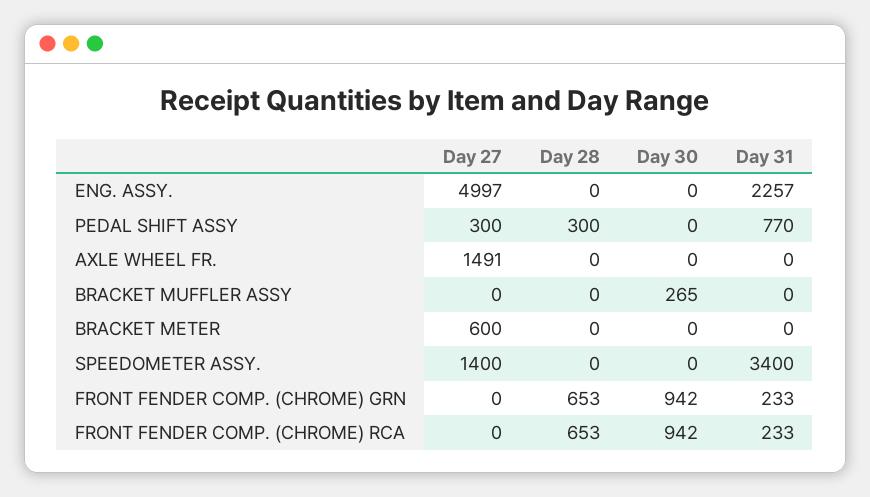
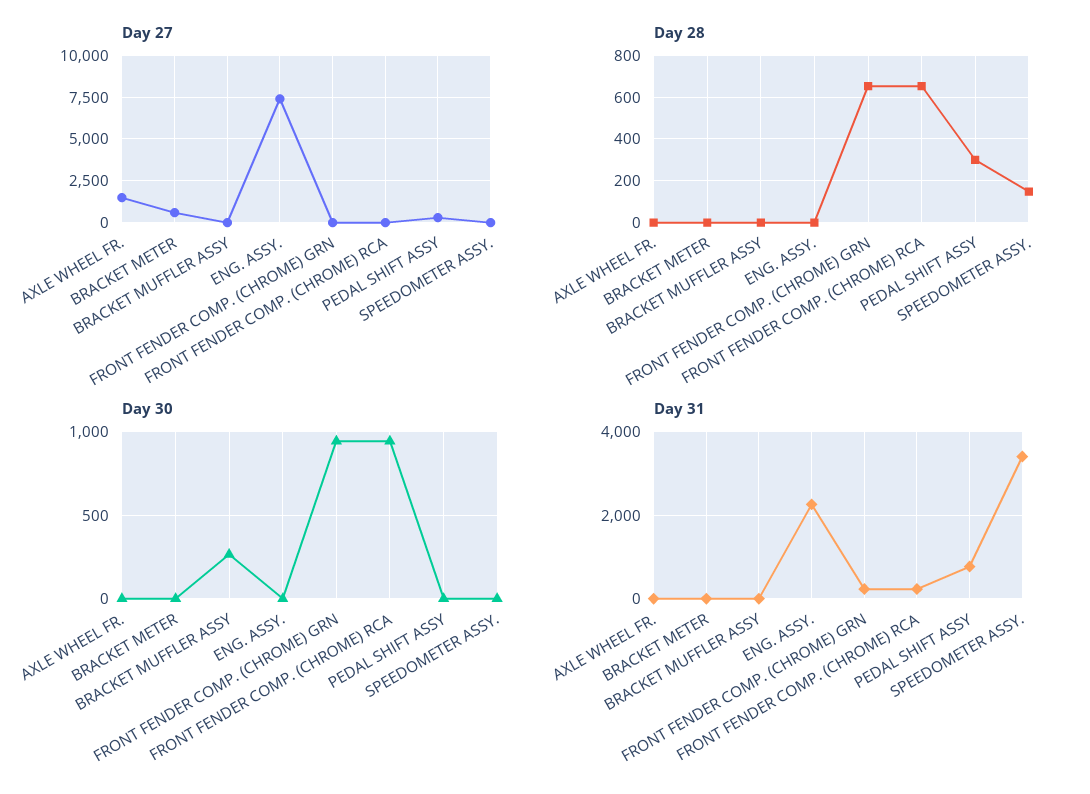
Day 27, ENG. ASSY.: 4997 -> 7500
Day 27, SPEEDOMETER ASSY.: 1400 -> 0
Day 28, SPEEDOMETER ASSY.: 0 -> 150

